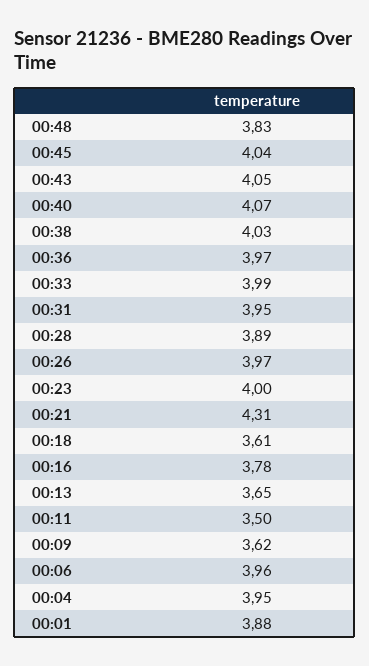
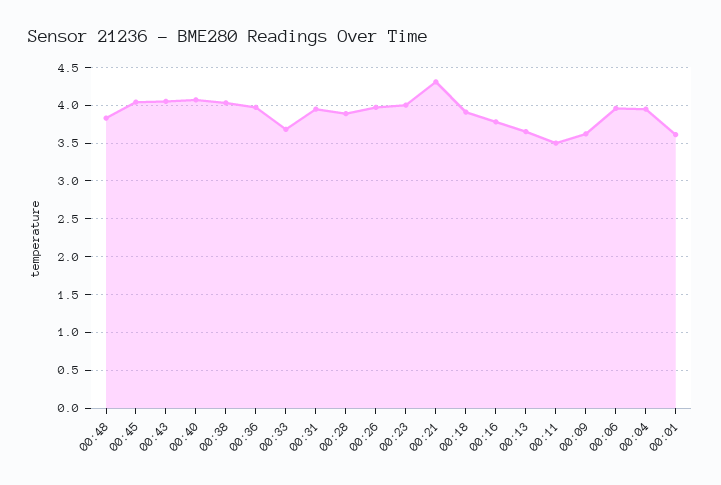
00:33: 3.99 -> 3.7
00:18: 3.61 -> 3.9
00:01: 3.88 -> 3.6

